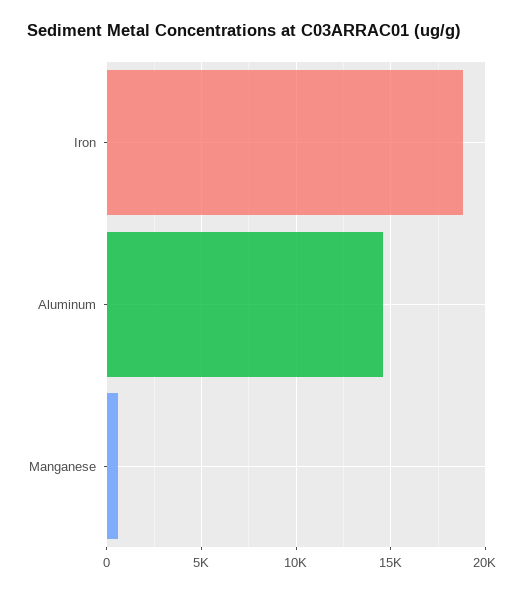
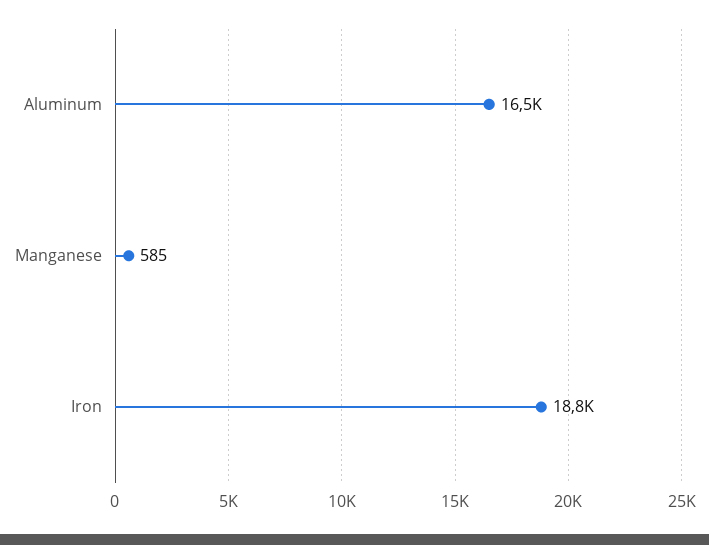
Aluminum: 14500 -> 16500

